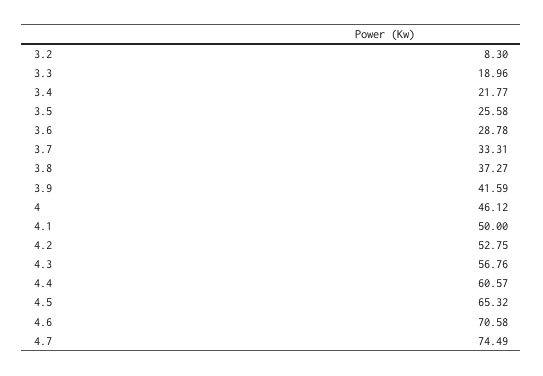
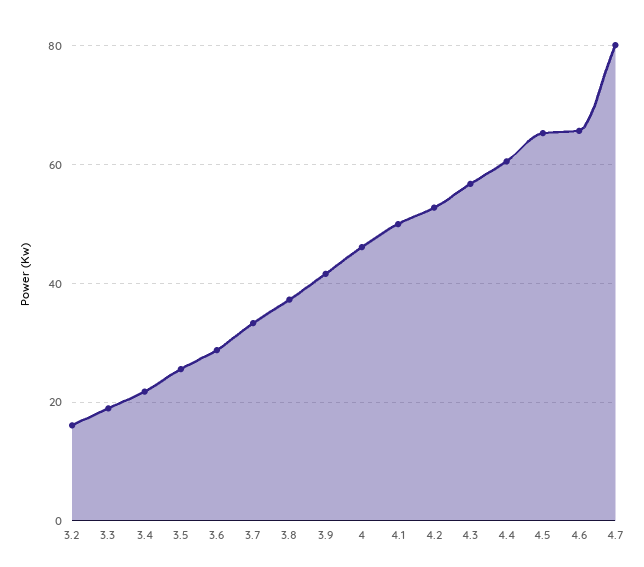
3.2: 8.3 -> 16
4.6: 70.58 -> 66
4.7: 74.49 -> 80

